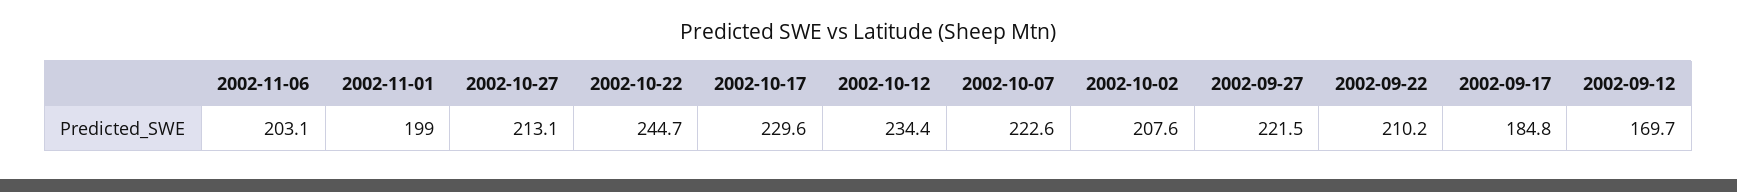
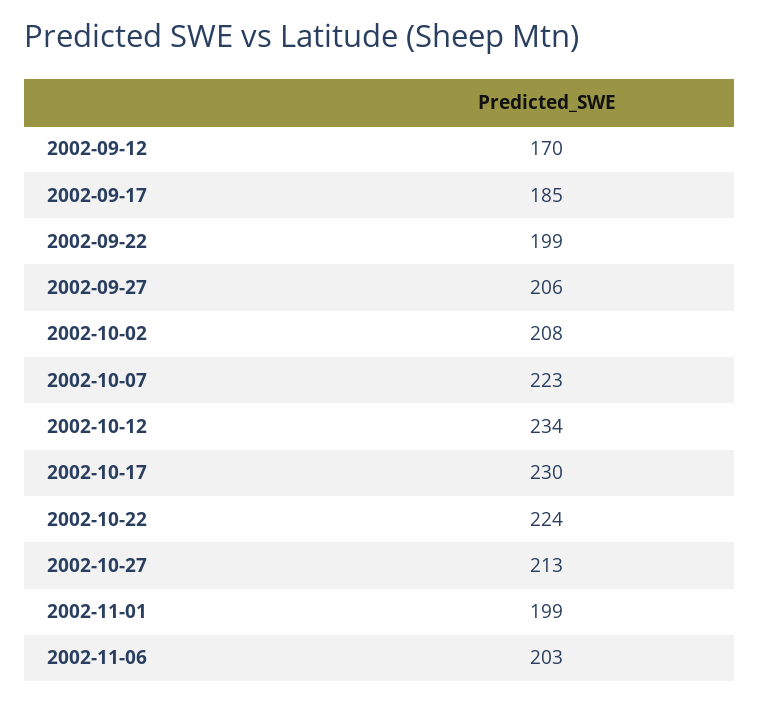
2002-10-22: 244.7 -> 224
2002-09-27: 221.5 -> 206
2002-09-22: 210.2 -> 199

